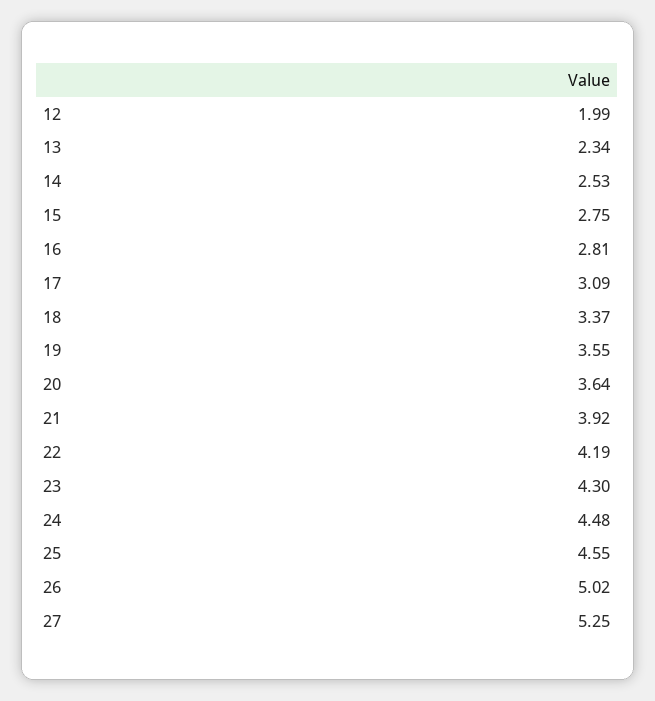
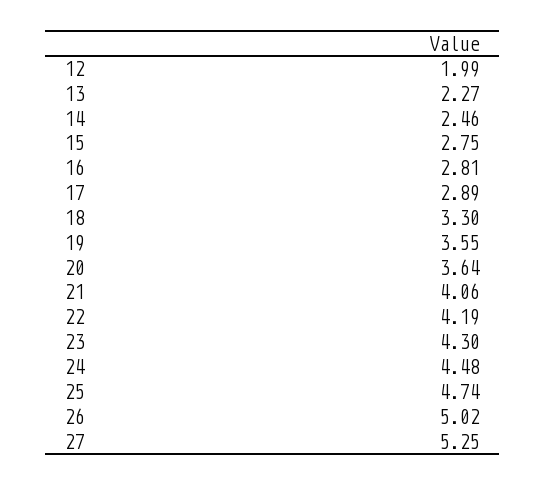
13: 2.34 -> 2.27
14: 2.53 -> 2.46
17: 3.09 -> 2.89
18: 3.37 -> 3.3
21: 3.92 -> 4.06
25: 4.55 -> 4.74

